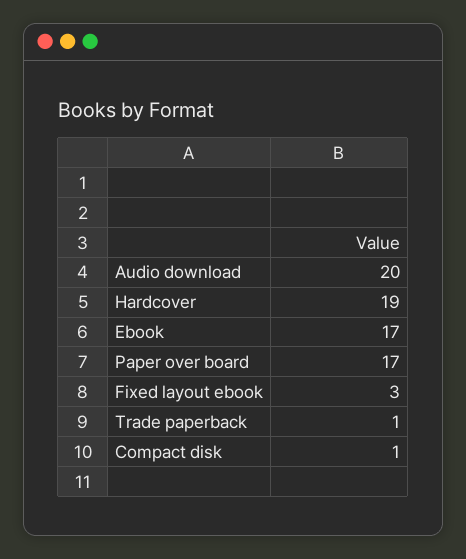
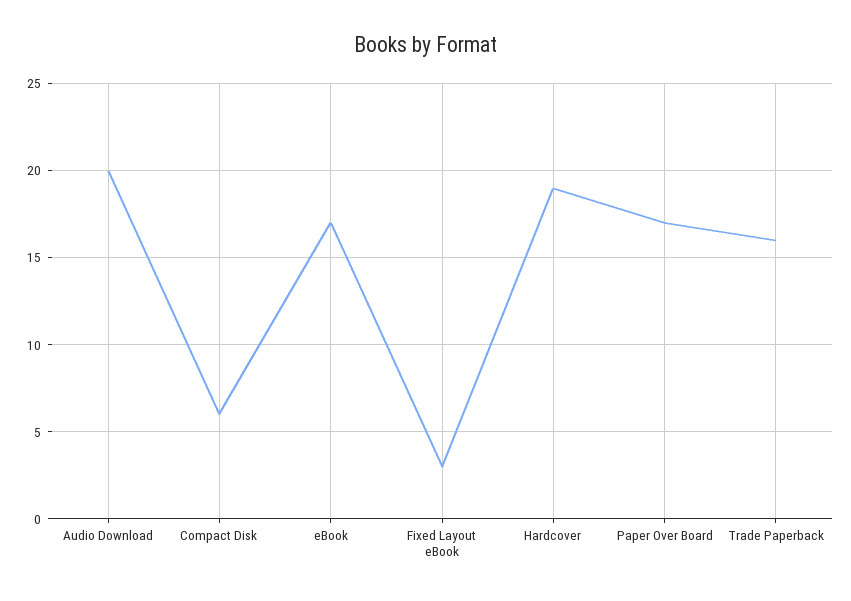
Trade paperback: 1 -> 16
Compact disk: 1 -> 6

